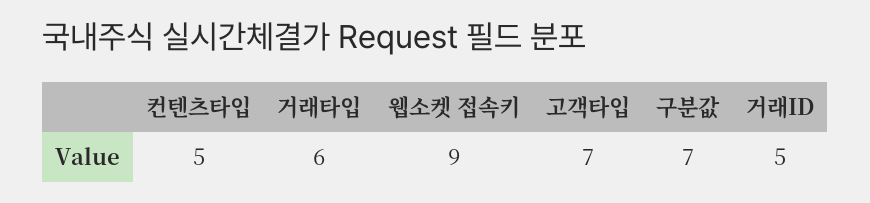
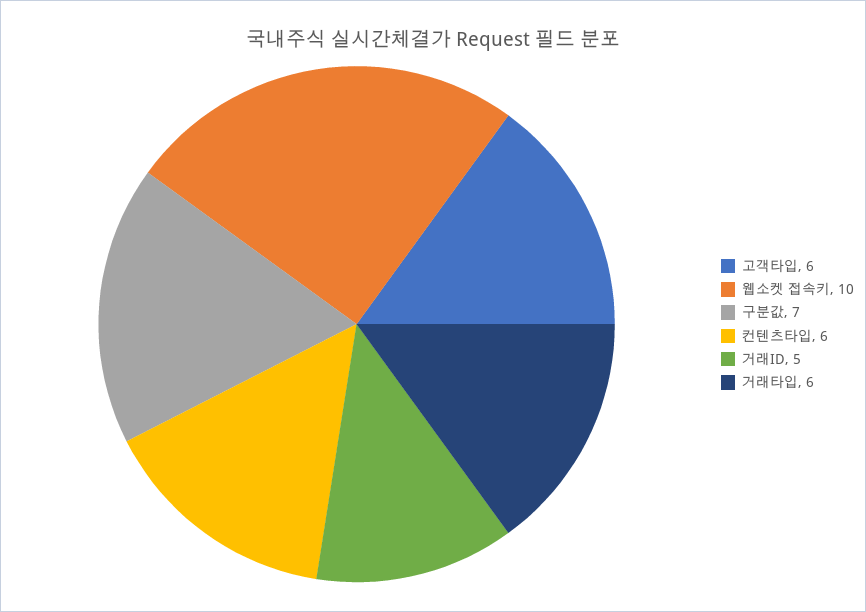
컨텐츠타입: 5 -> 6
웹소켓 접속키: 9 -> 10
고객타입: 7 -> 6

